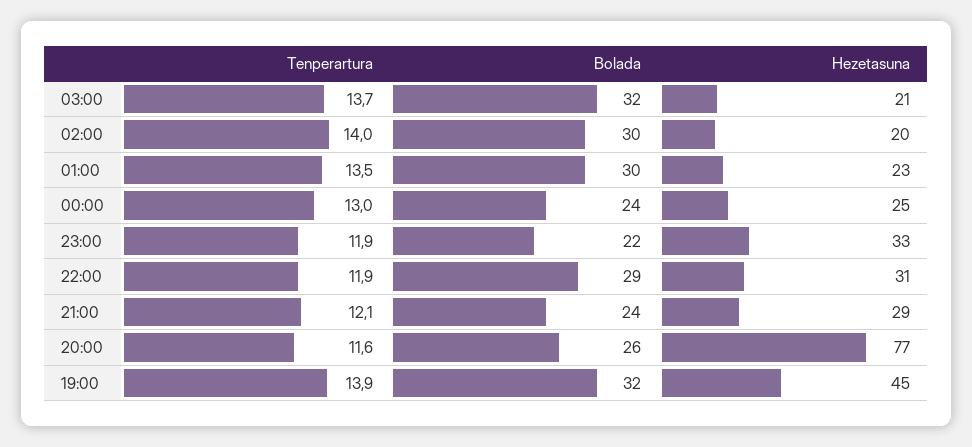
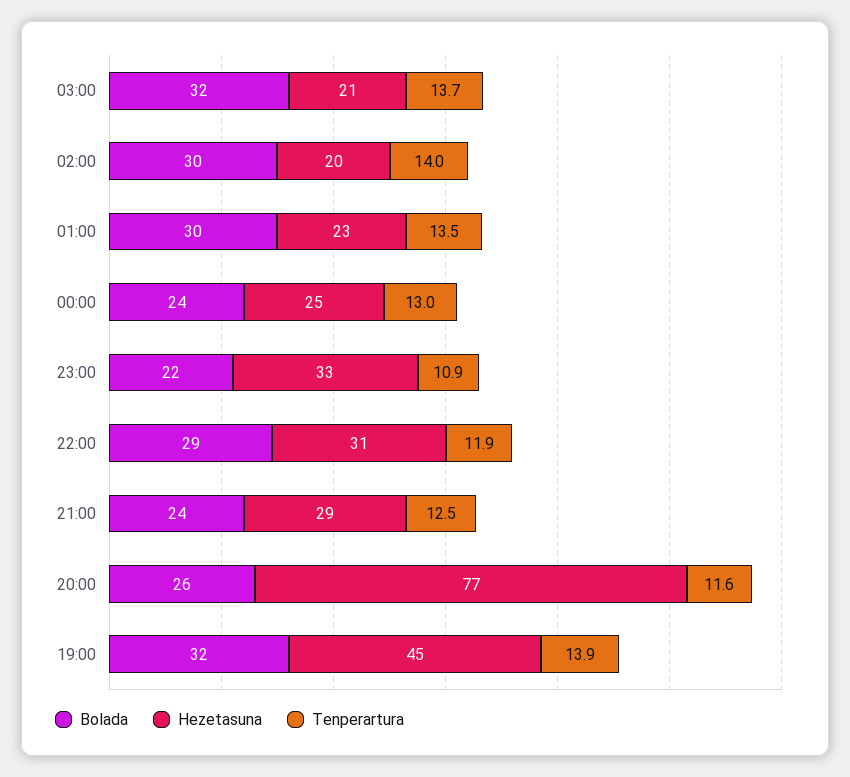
Tenperartura, 23:00: 11.9 -> 10.9
Tenperartura, 21:00: 12.1 -> 12.5

